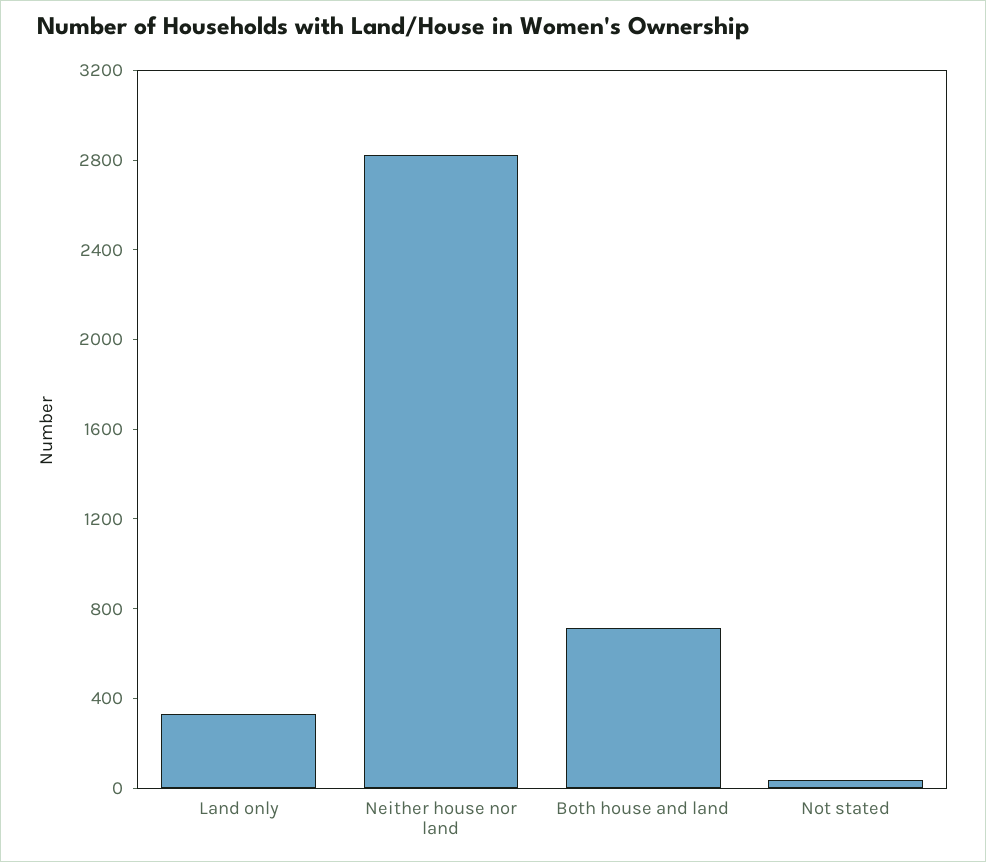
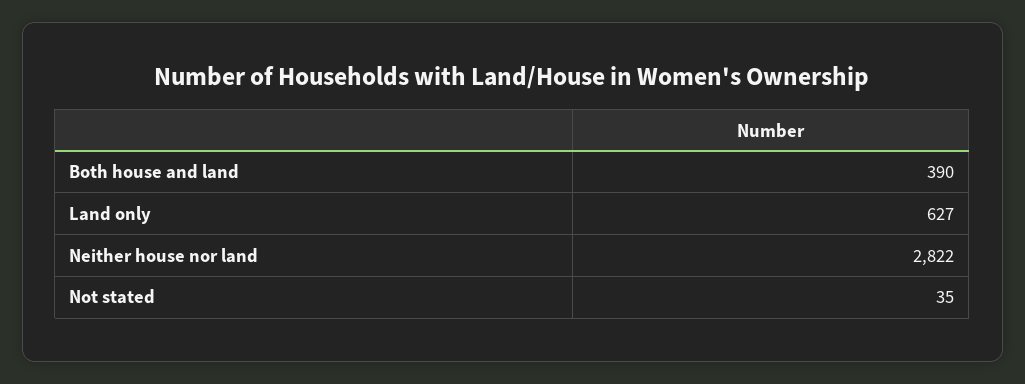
Land only: 300 -> 627
Both house and land: 700 -> 390

